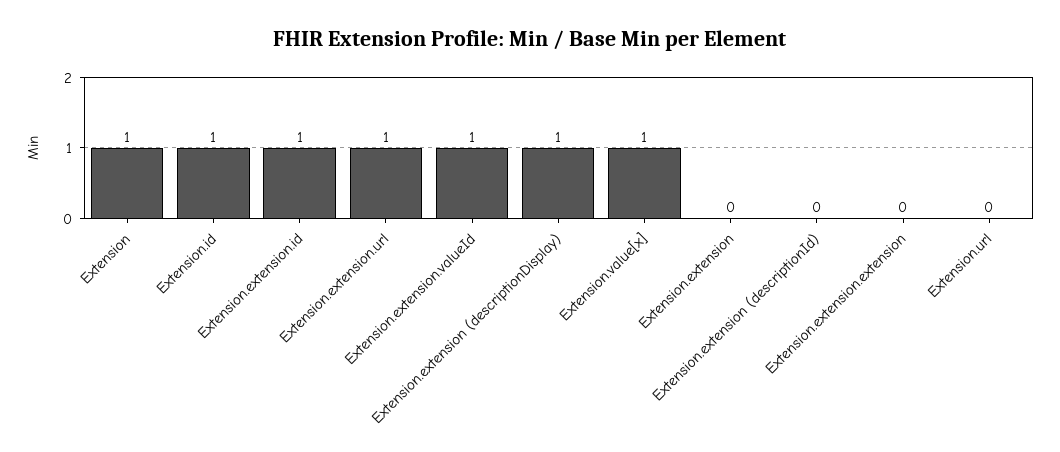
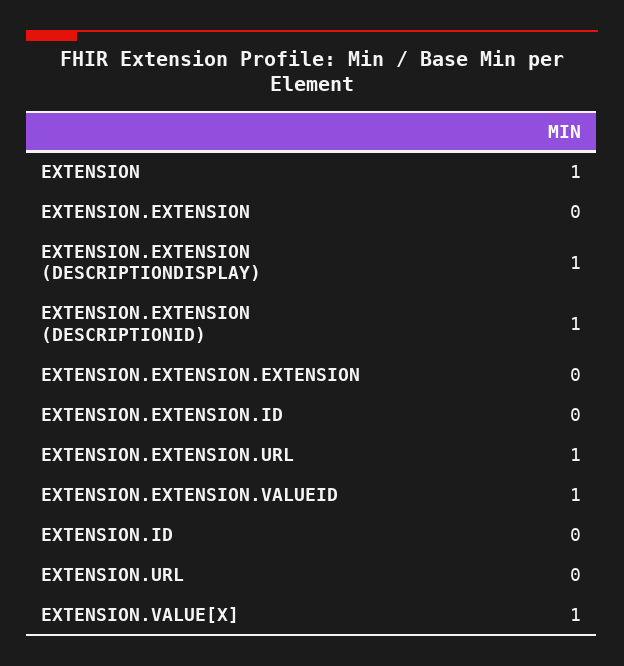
Extension.id: 1 -> 0
Extension.extension.id: 1 -> 0
Extension.extension (descriptionId): 0 -> 1

